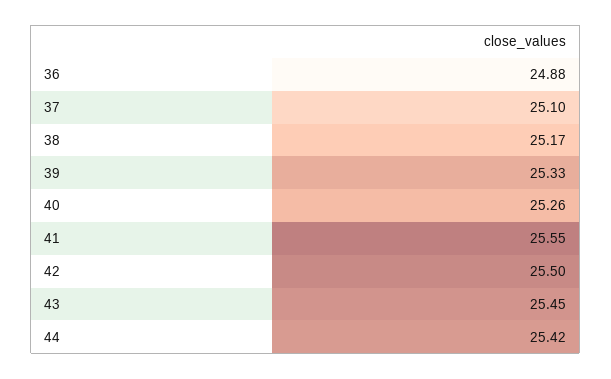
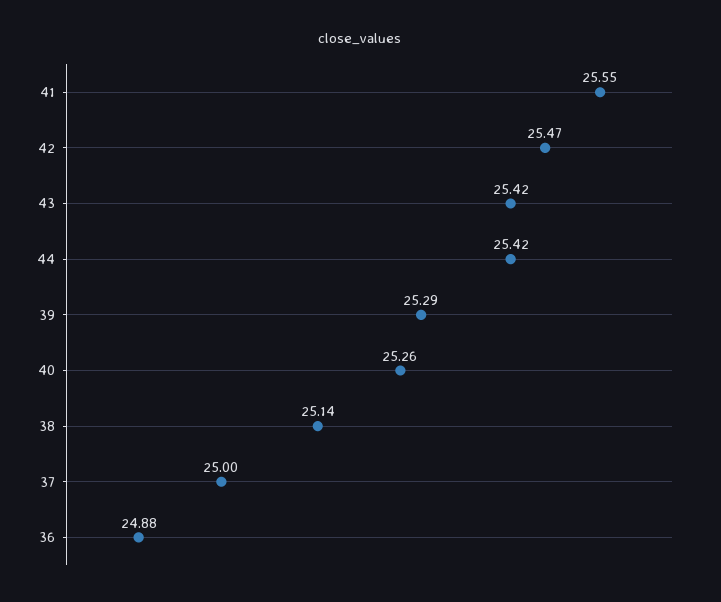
37: 25.1 -> 25
38: 25.17 -> 25.14
39: 25.33 -> 25.29
42: 25.5 -> 25.47
43: 25.45 -> 25.42

